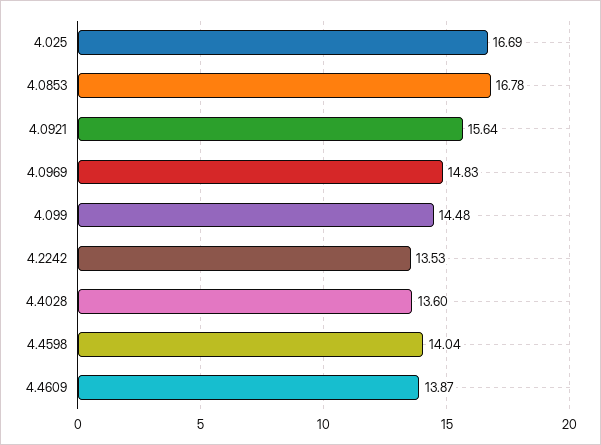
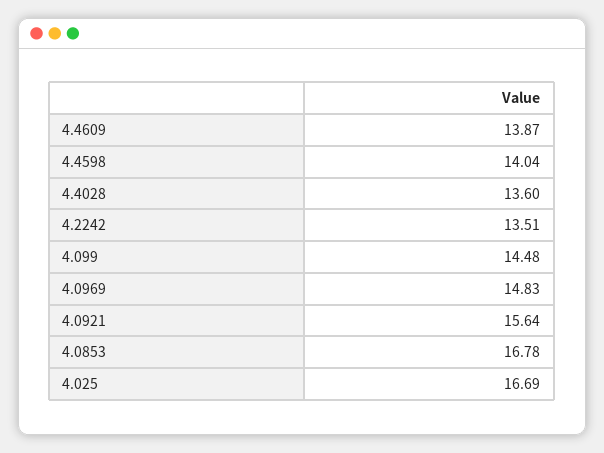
4.2242: 13.53 -> 13.51

